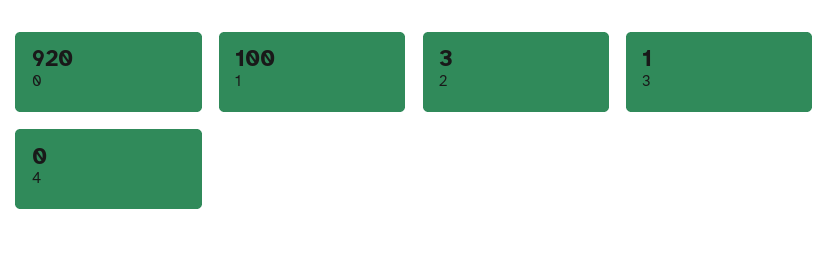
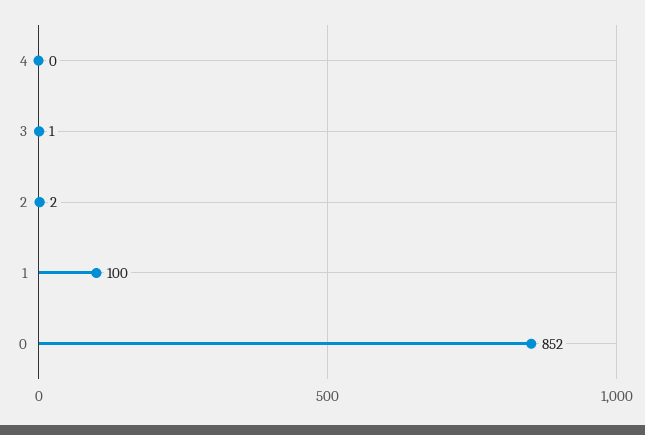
0: 920 -> 852
2: 3 -> 2

